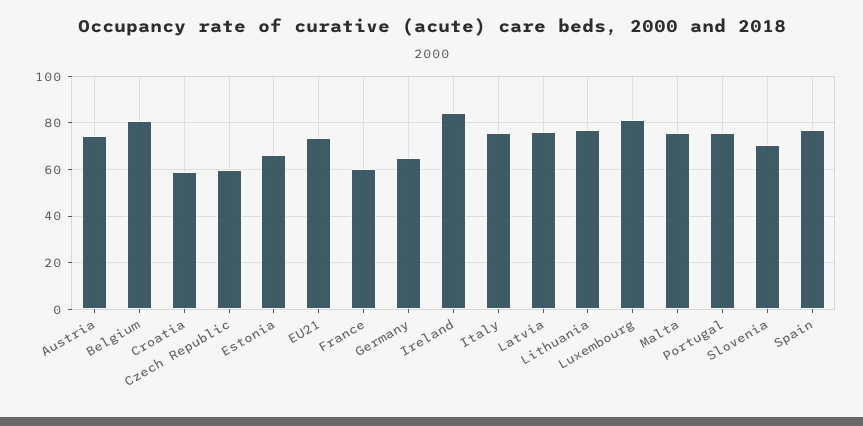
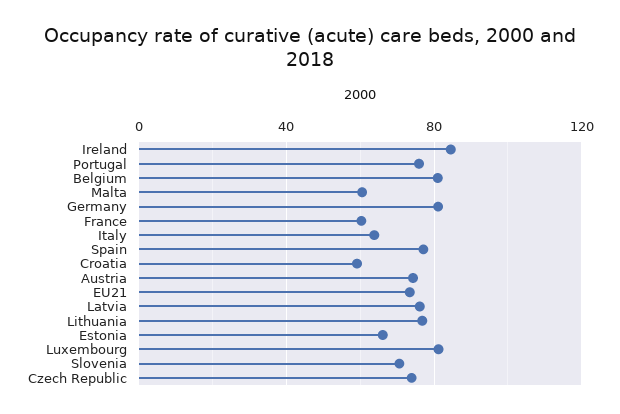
Czech Republic: 60 -> 75
Germany: 65 -> 80
Italy: 75 -> 65
Malta: 75 -> 60

